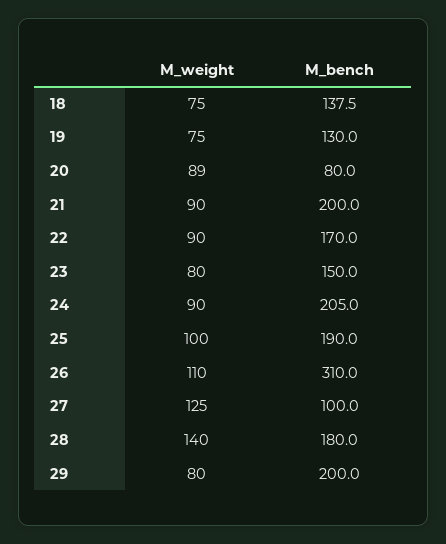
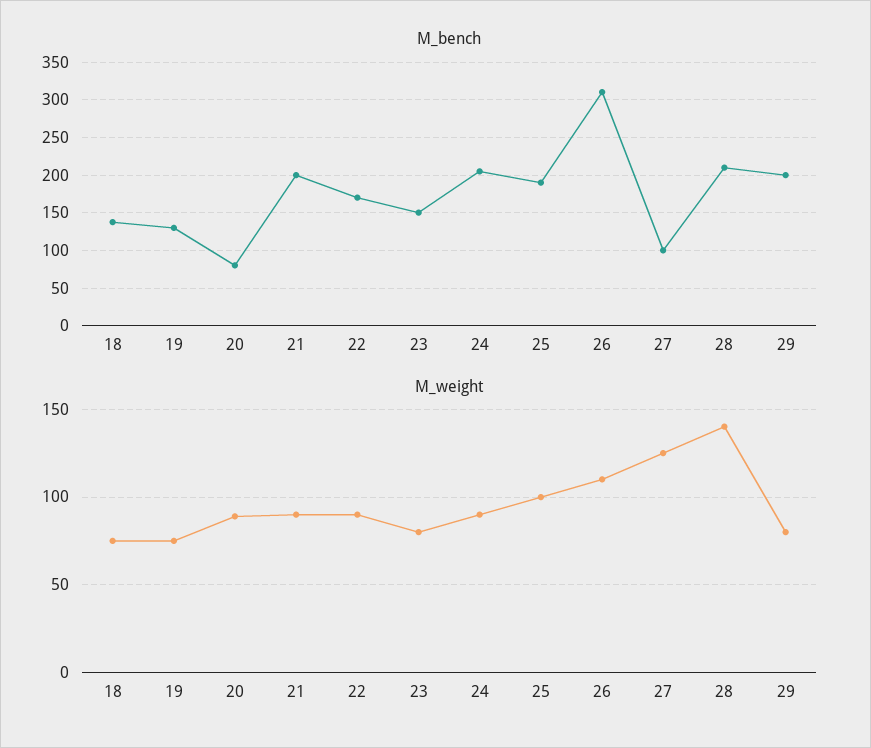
M_bench, 28: 180 -> 210

